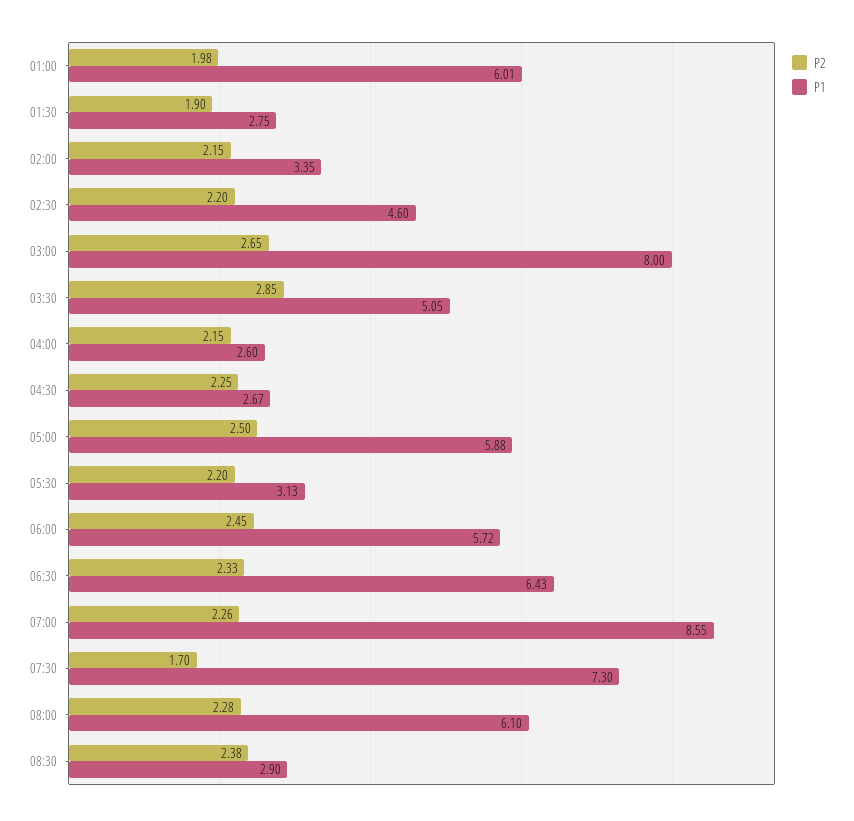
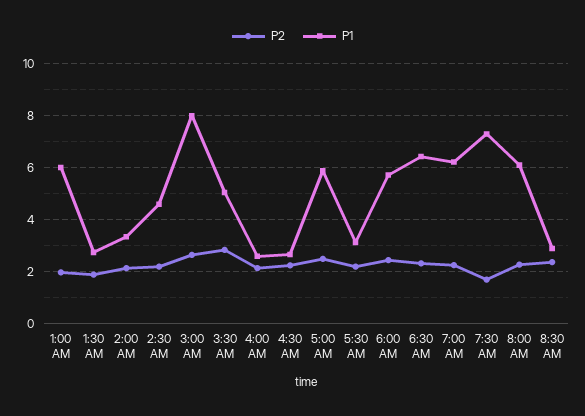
P1, 07:00: 8.55 -> 6.25

